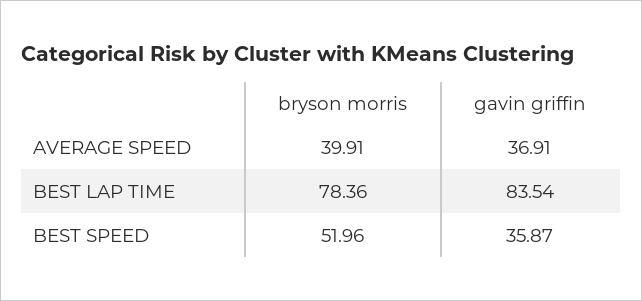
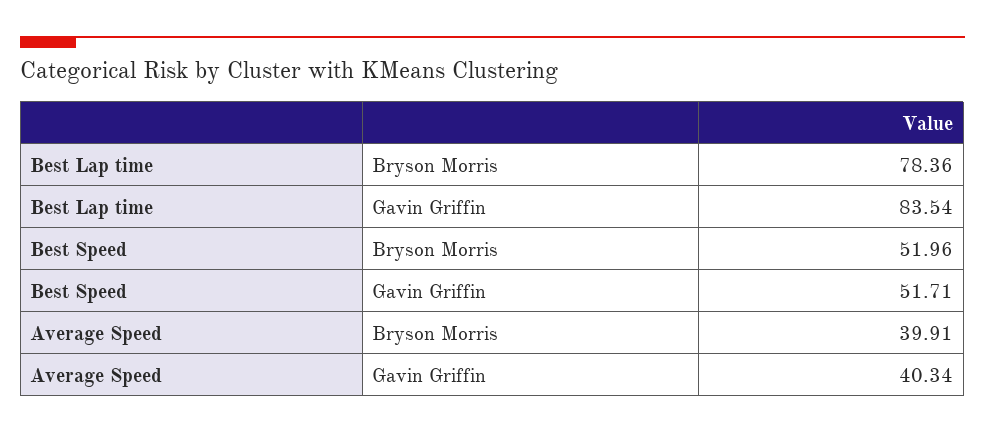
gavin griffin, AVERAGE SPEED: 36.91 -> 40.34
gavin griffin, BEST SPEED: 35.87 -> 51.71

